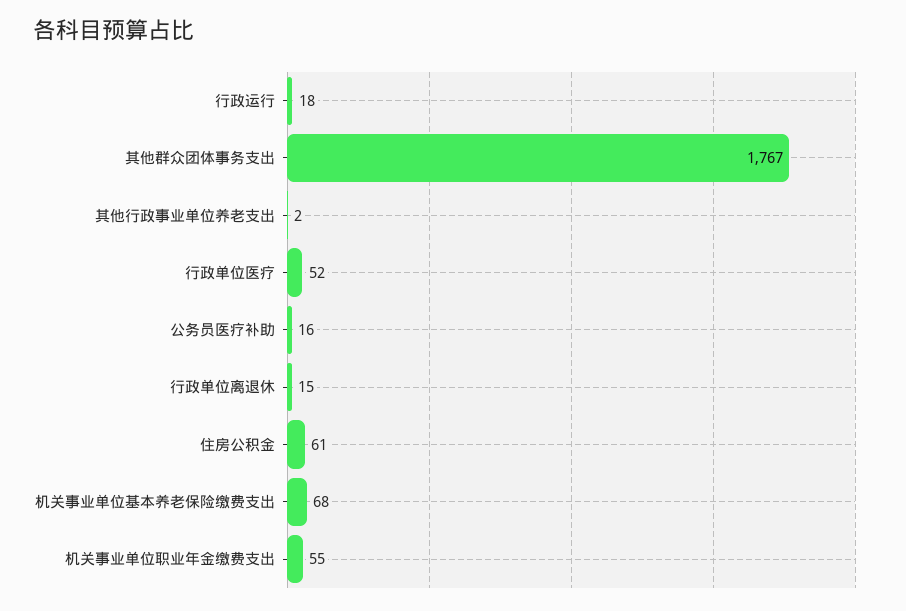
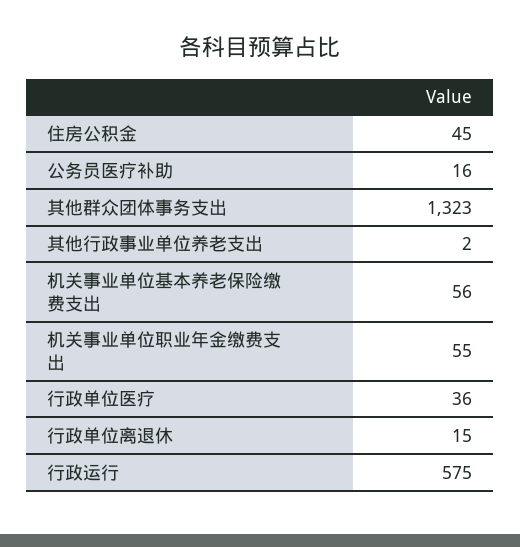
行政运行: 18 -> 575
其他群众团体事务支出: 1767 -> 1323
行政单位医疗: 52 -> 36
住房公积金: 61 -> 45
机关事业单位基本养老保险缴费支出: 68 -> 56

